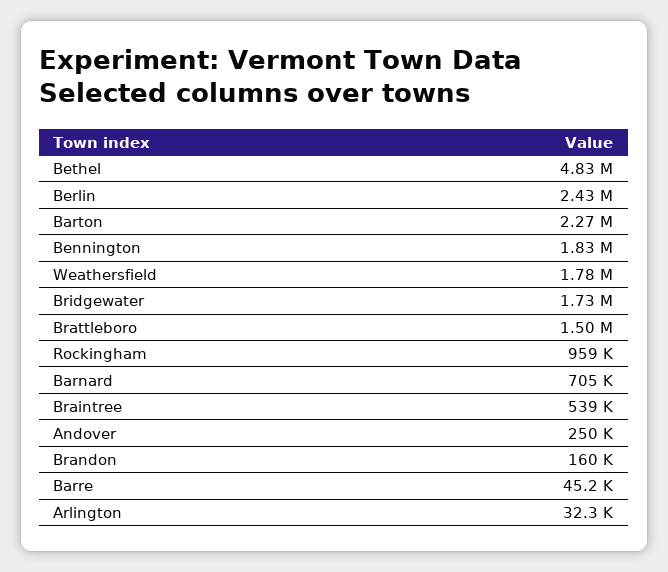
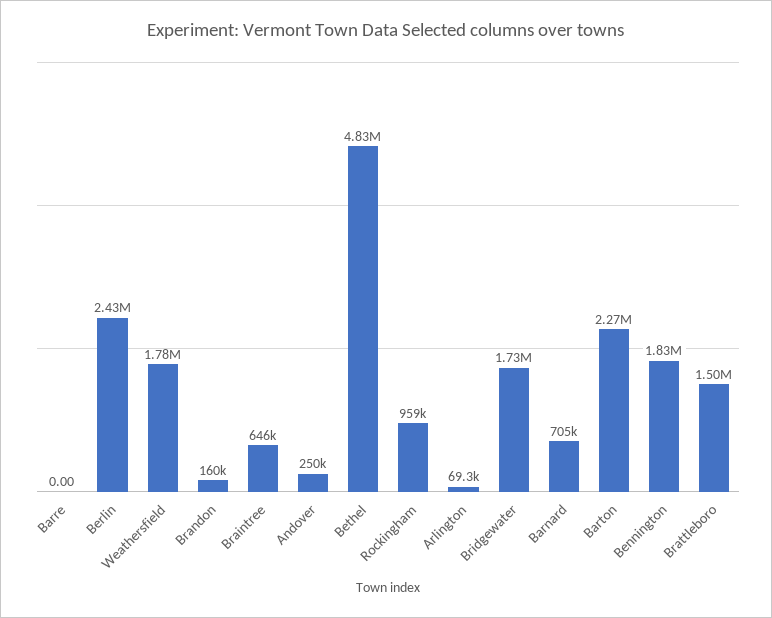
Braintree: 539000 -> 646000
Barre: 45200 -> 0
Arlington: 32300 -> 69300

